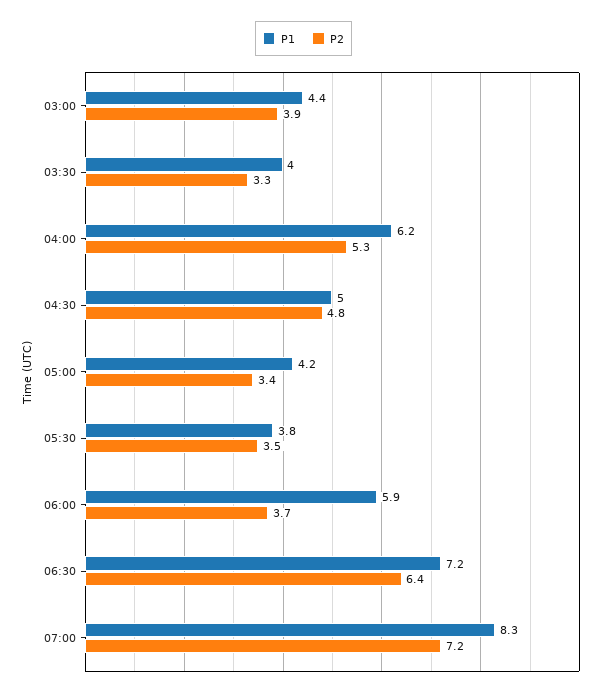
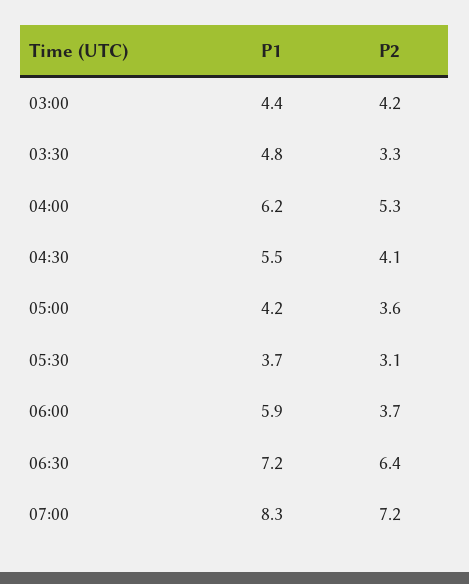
P2, 03:00: 3.9 -> 4.2
P1, 03:30: 4 -> 4.8
P1, 04:30: 5 -> 5.5
P2, 04:30: 4.8 -> 4.1
P2, 05:00: 3.4 -> 3.6
P1, 05:30: 3.8 -> 3.7
P2, 05:30: 3.5 -> 3.1

